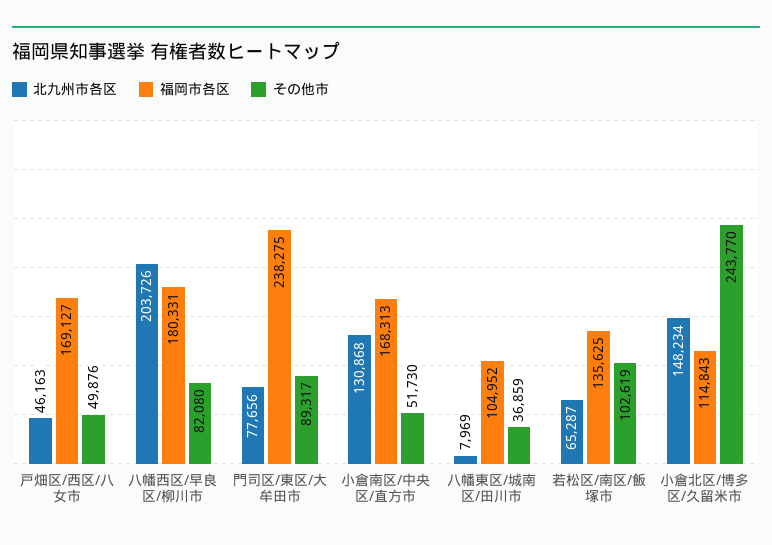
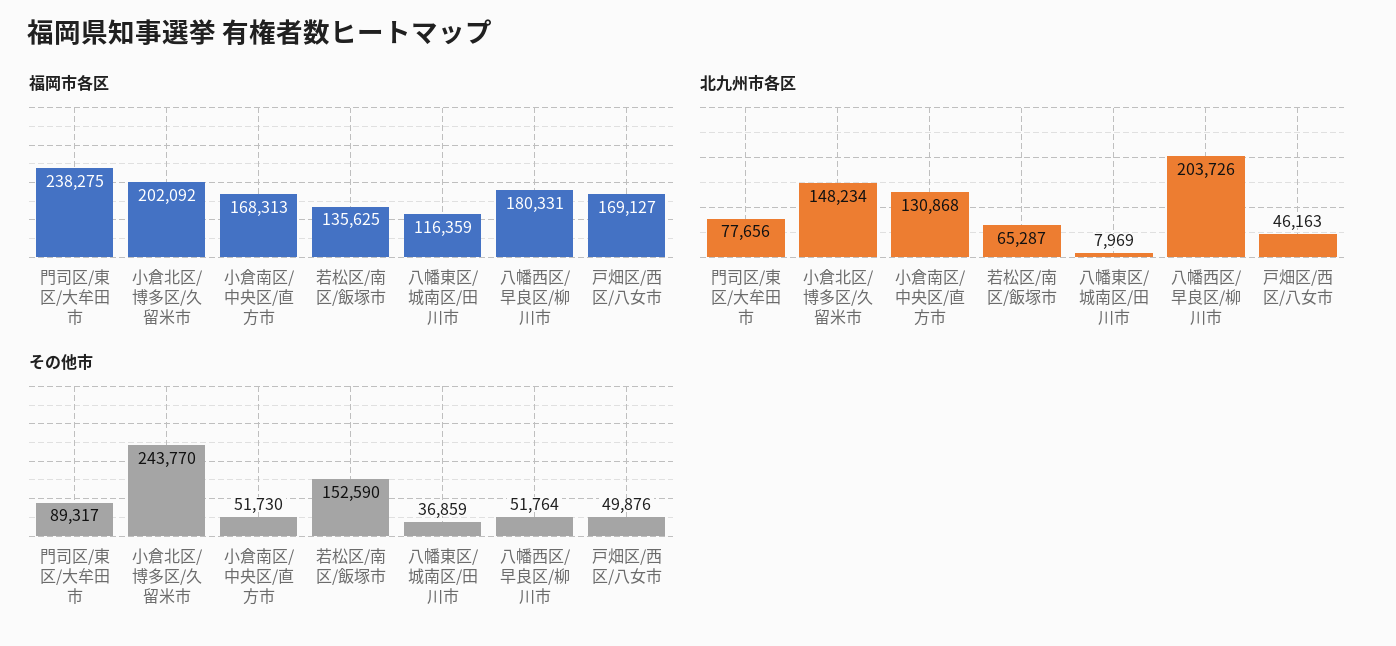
その他市, 八幡西区/早良区/柳川市: 82080 -> 51764
福岡市各区, 八幡東区/城南区/田川市: 104952 -> 116359
その他市, 若松区/南区/飯塚市: 102619 -> 152590
福岡市各区, 小倉北区/博多区/久留米市: 114843 -> 202092

